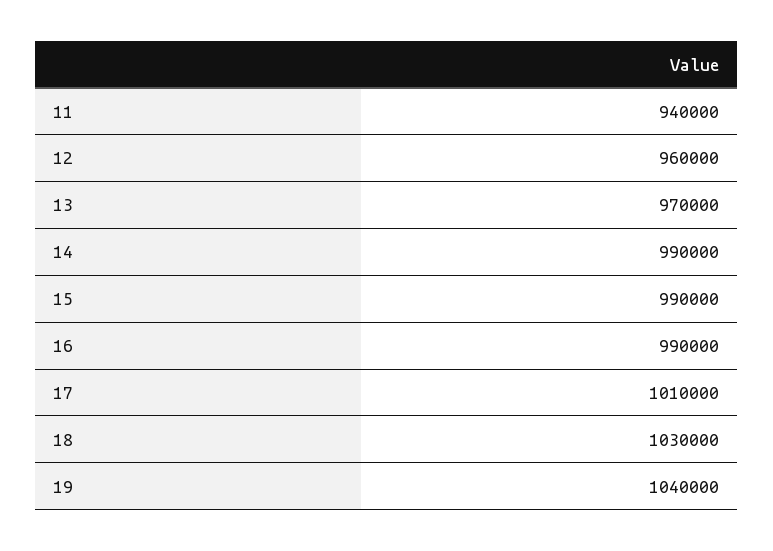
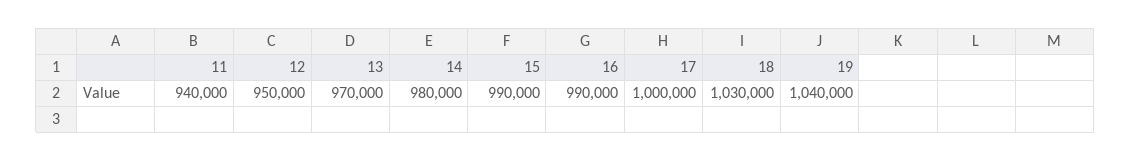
12: 960000 -> 950000
14: 990000 -> 980000
17: 1010000 -> 1000000

